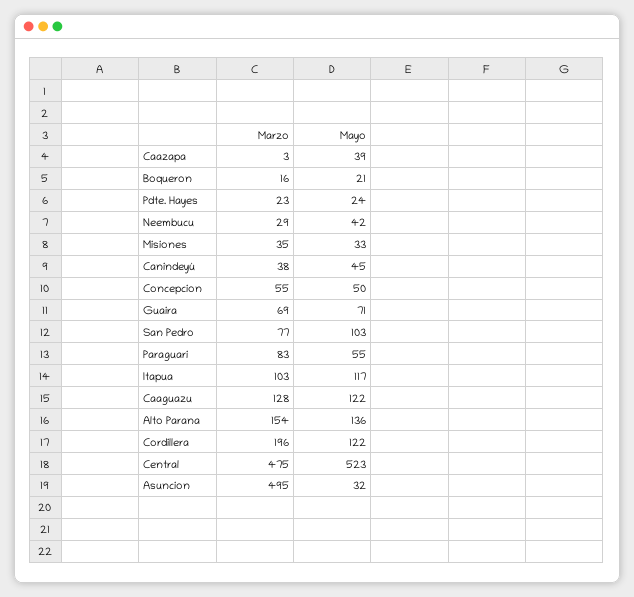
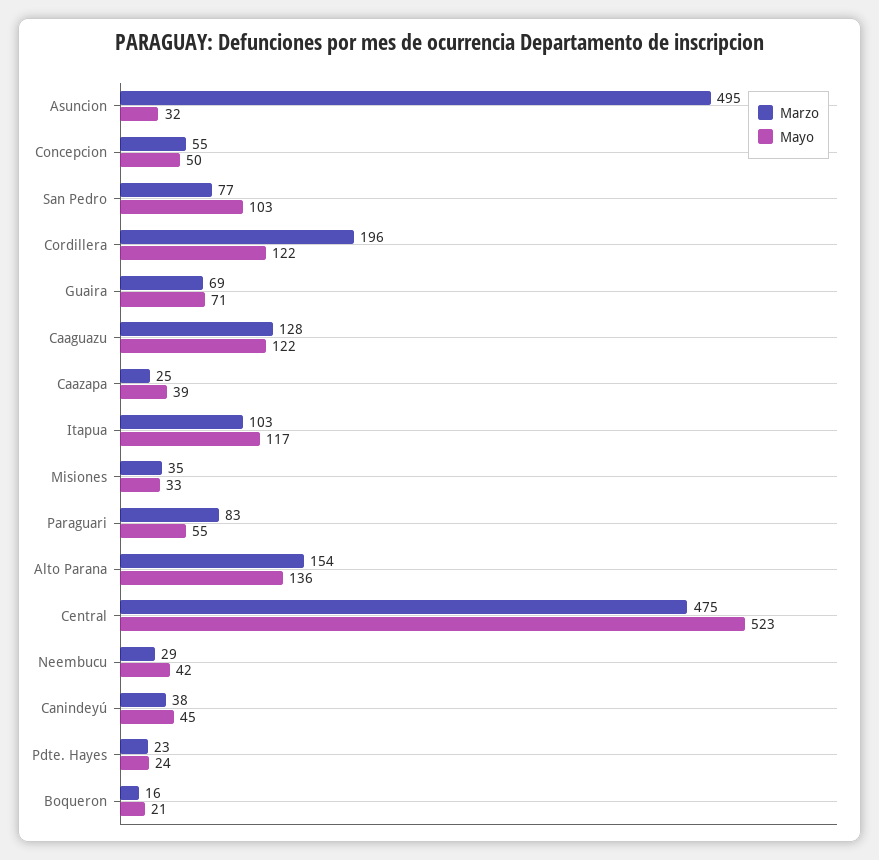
Marzo, Caazapa: 3 -> 25

